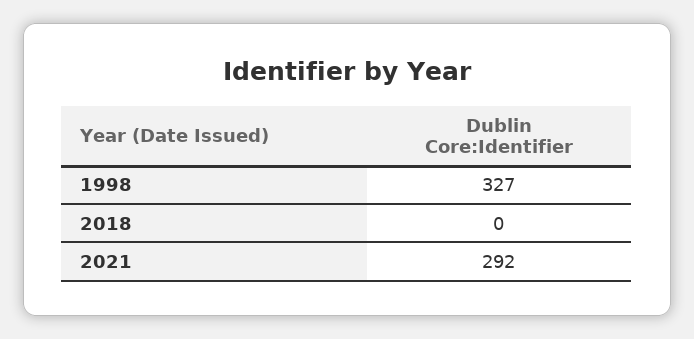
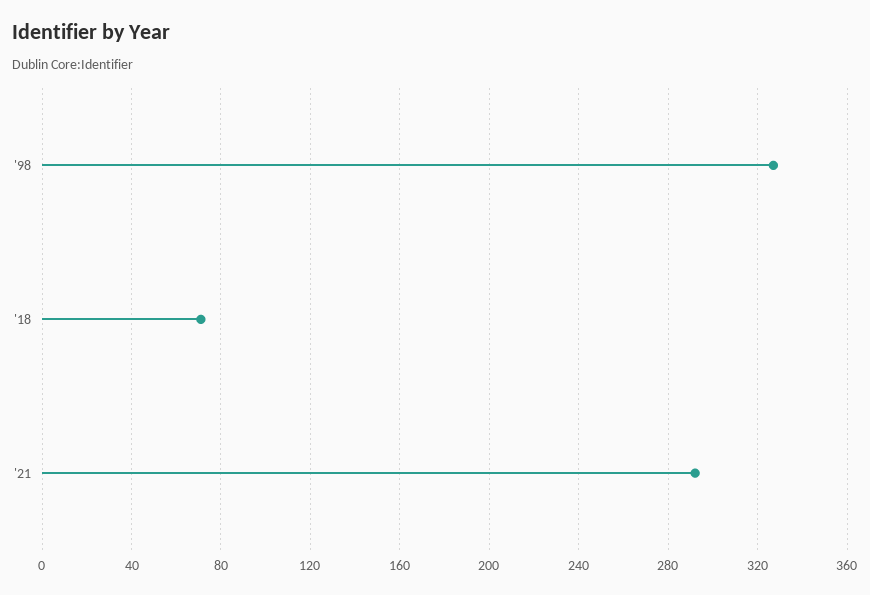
2018: 0 -> 70

